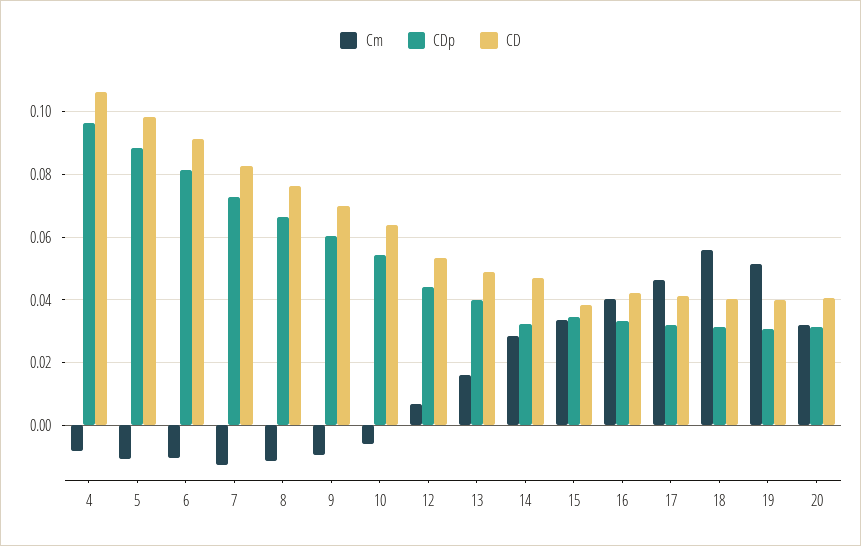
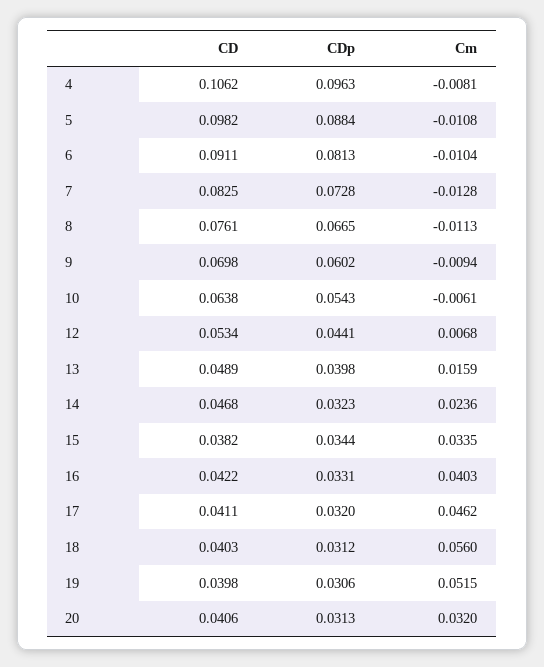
Cm, 14: 0.028 -> 0.0236

